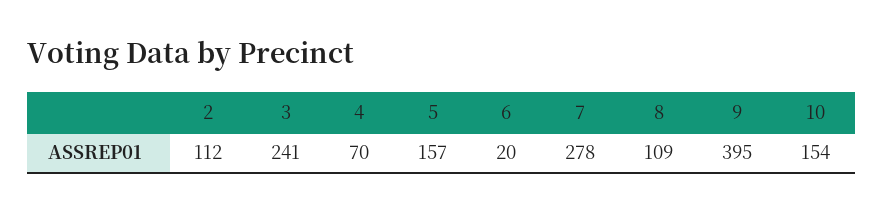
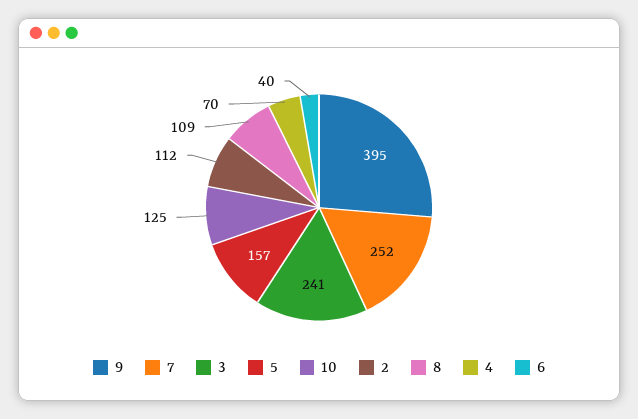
6: 20 -> 40
7: 278 -> 252
10: 154 -> 125

